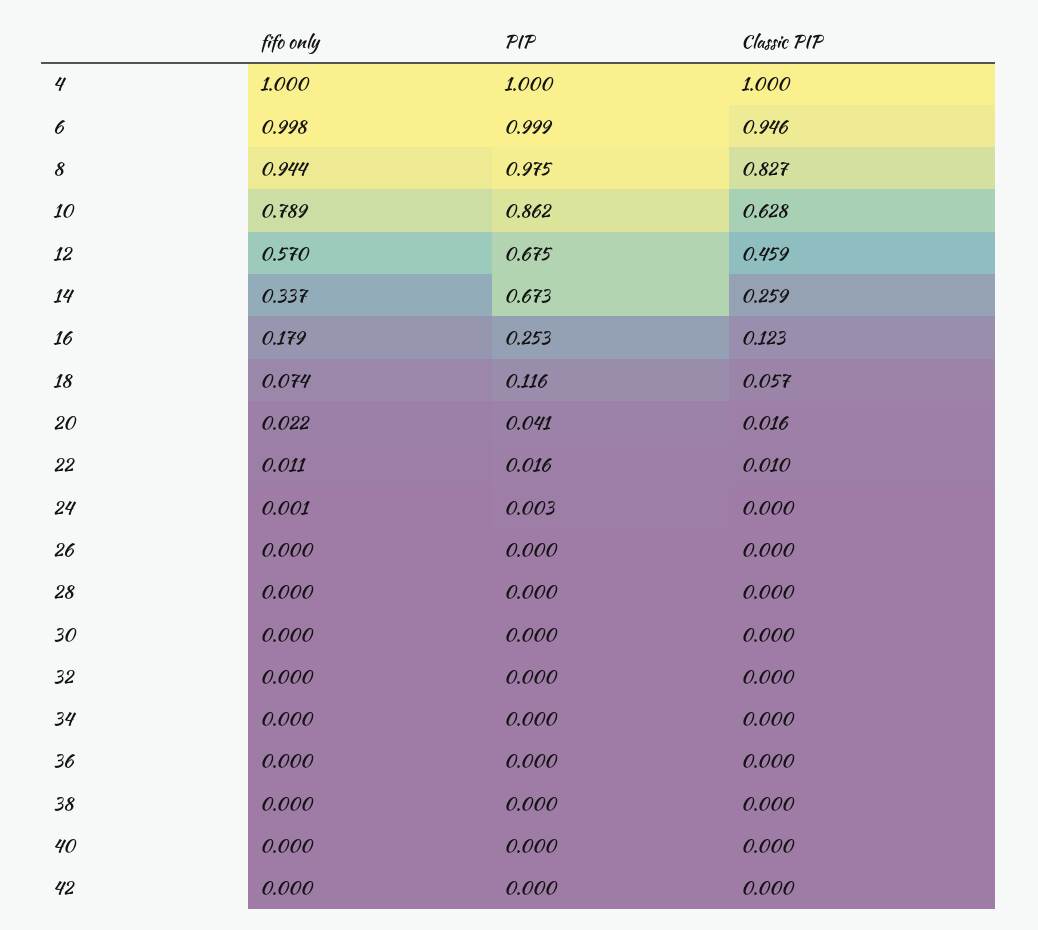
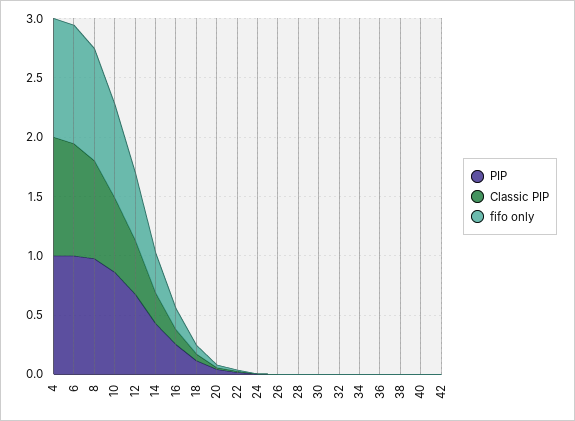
PIP, 14: 0.673 -> 0.4

